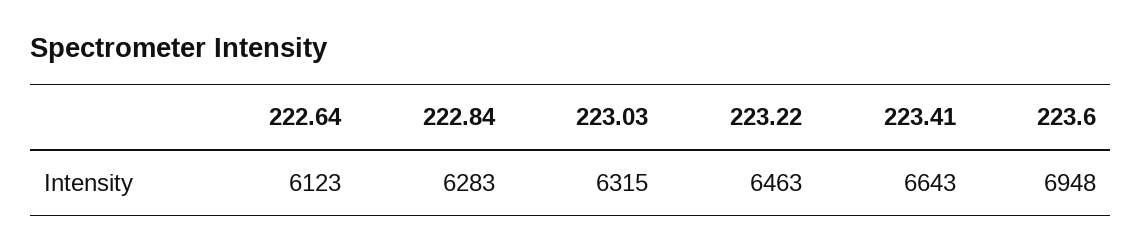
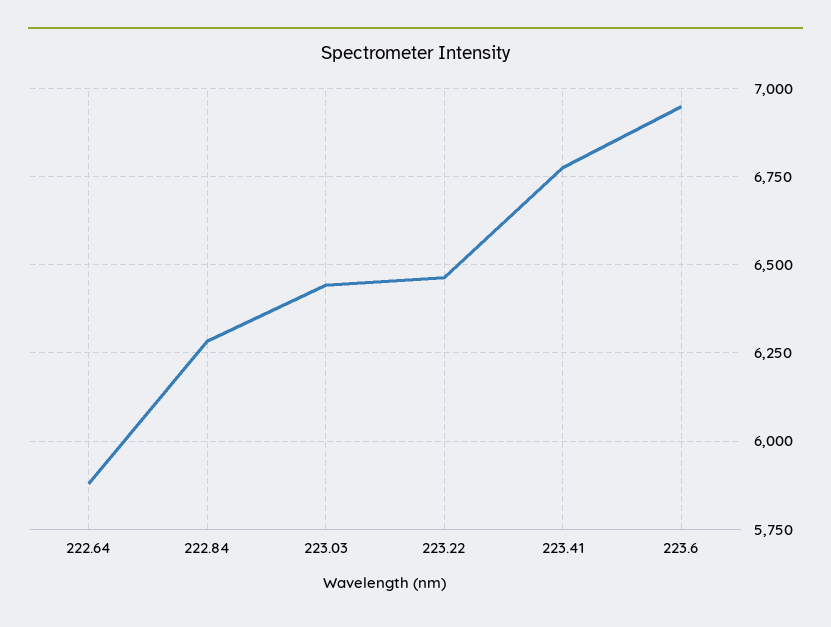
222.64: 6123 -> 5875
223.03: 6315 -> 6450
223.41: 6643 -> 6775

